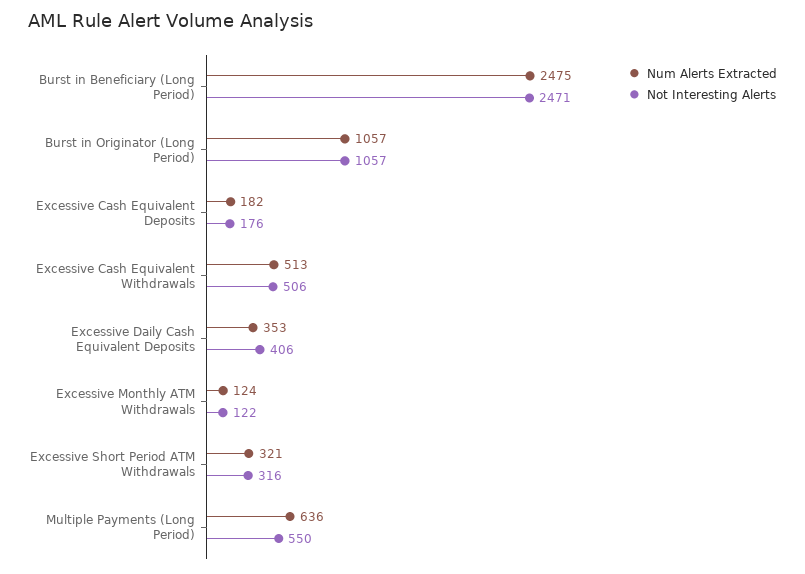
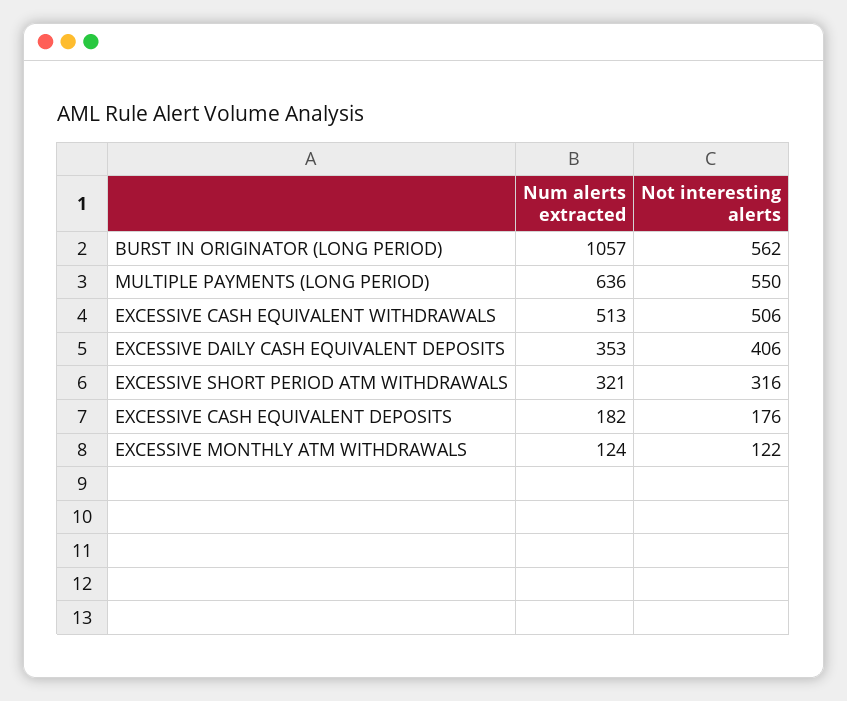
Num Alerts Extracted, Burst in Beneficiary (Long Period): 2475 -> none
Not Interesting Alerts, Burst in Beneficiary (Long Period): 2471 -> none
Not Interesting Alerts, Burst in Originator (Long Period): 1057 -> 562

